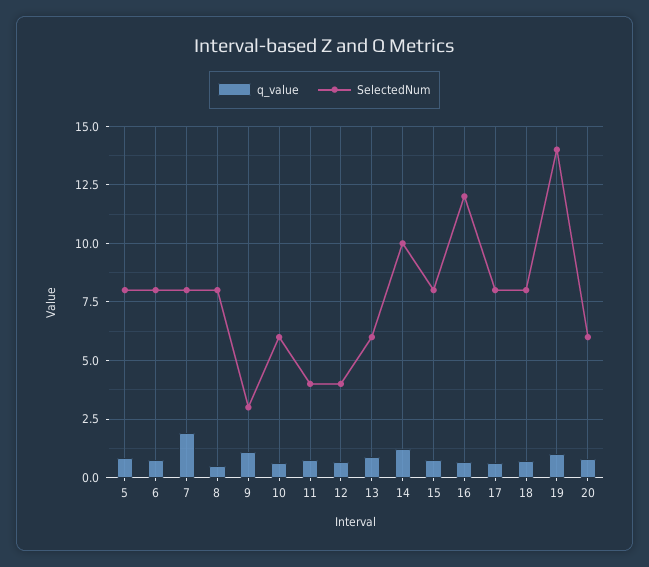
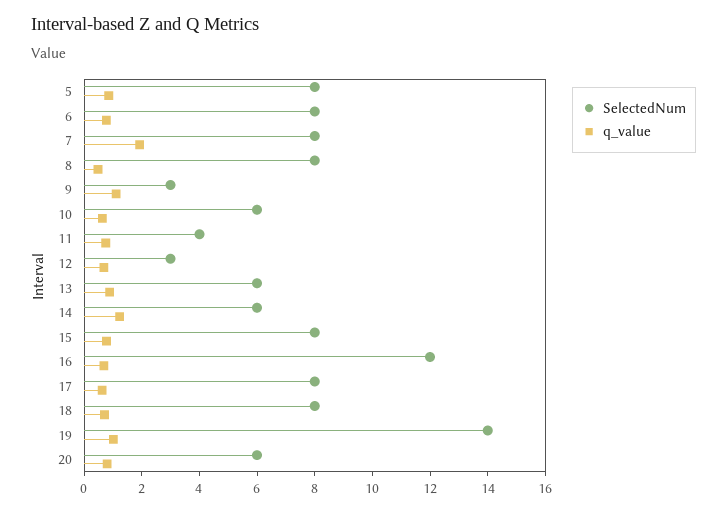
SelectedNum, 12: 4 -> 3
SelectedNum, 14: 10 -> 6

